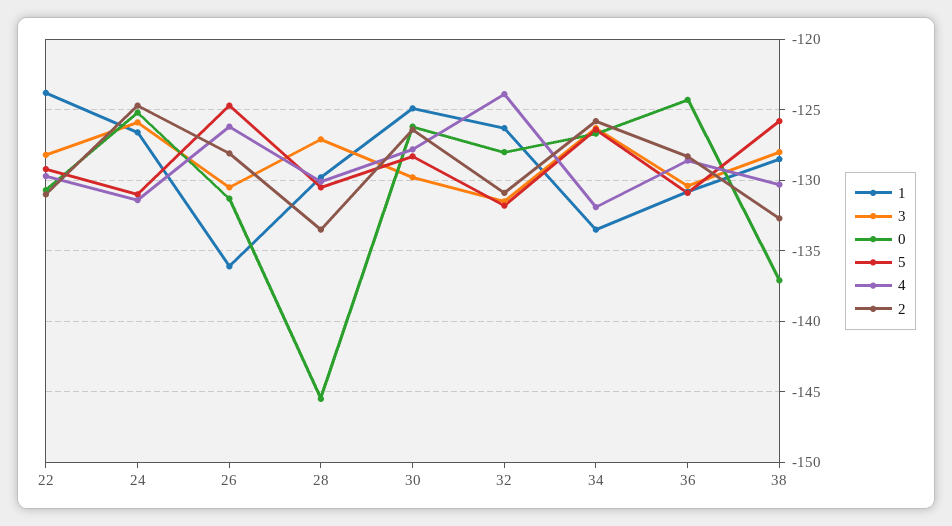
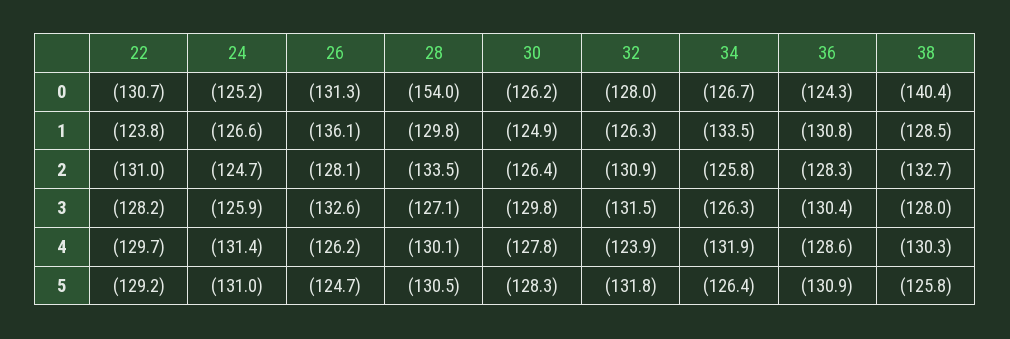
3, 26: -130.5 -> -132.6
0, 28: -145.5 -> -154
0, 38: -137 -> -140.4

